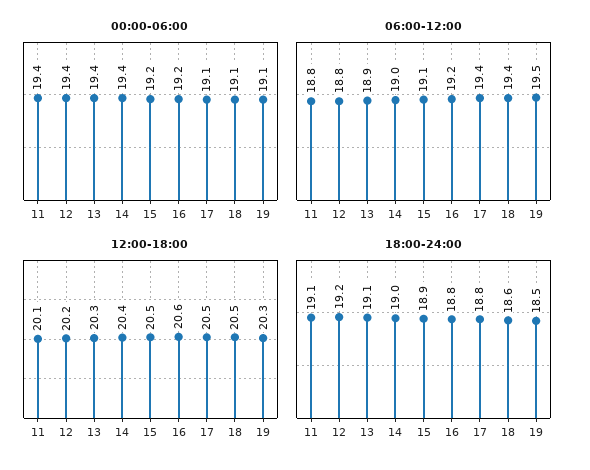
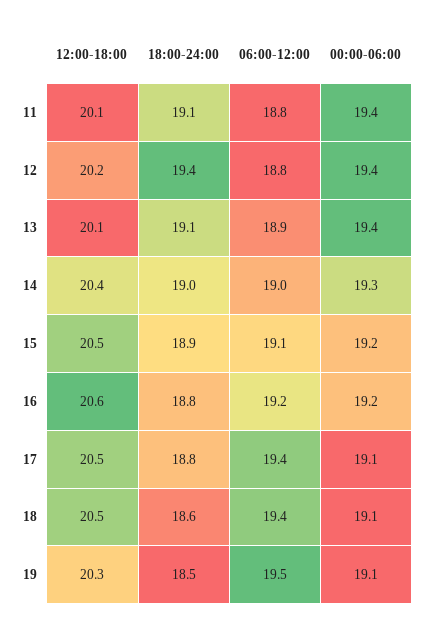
00:00-06:00, 14: 19.4 -> 19.3
12:00-18:00, 13: 20.3 -> 20.1
18:00-24:00, 12: 19.2 -> 19.4

